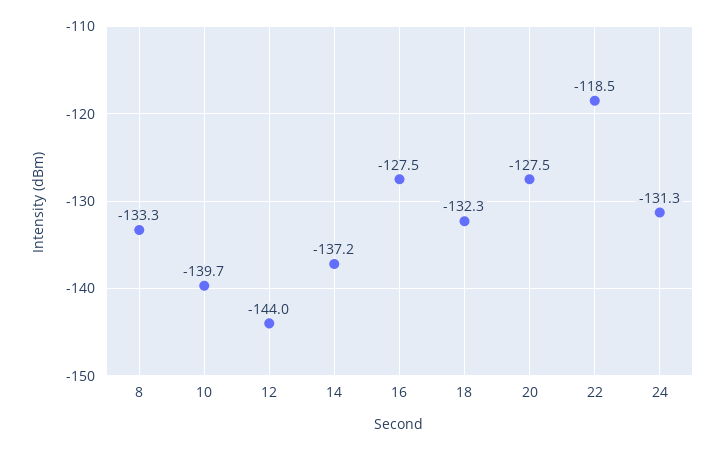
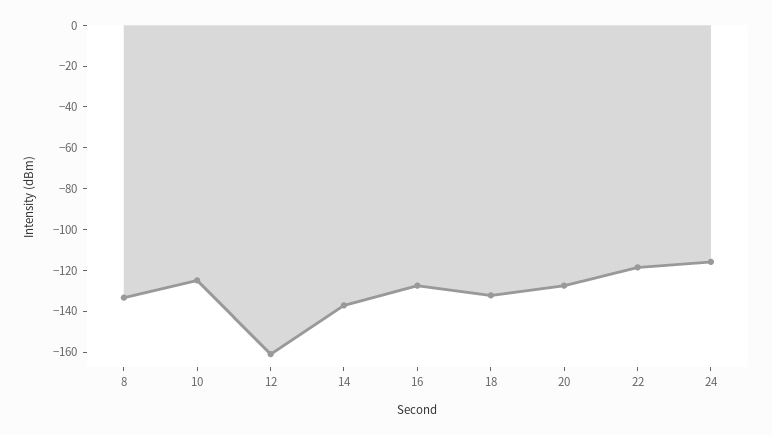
10: -139.7 -> -125
12: -144 -> -160
24: -131.3 -> -115

